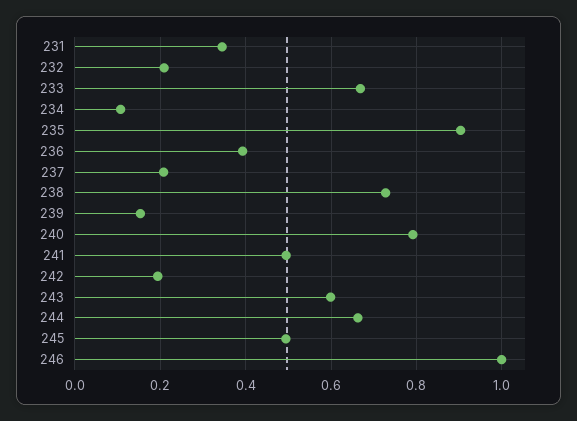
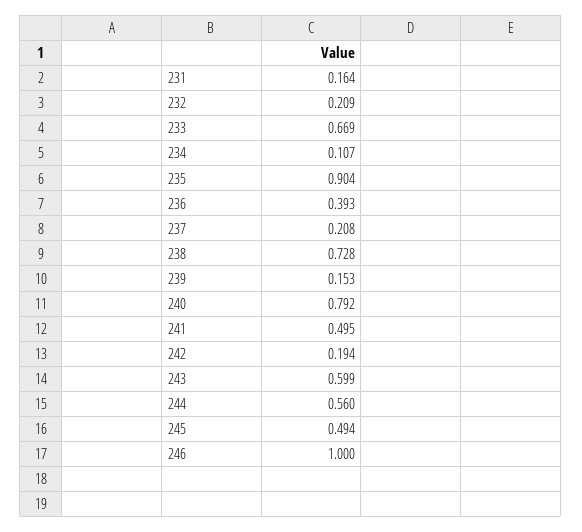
231: 0.34 -> 0.164
244: 0.66 -> 0.56

